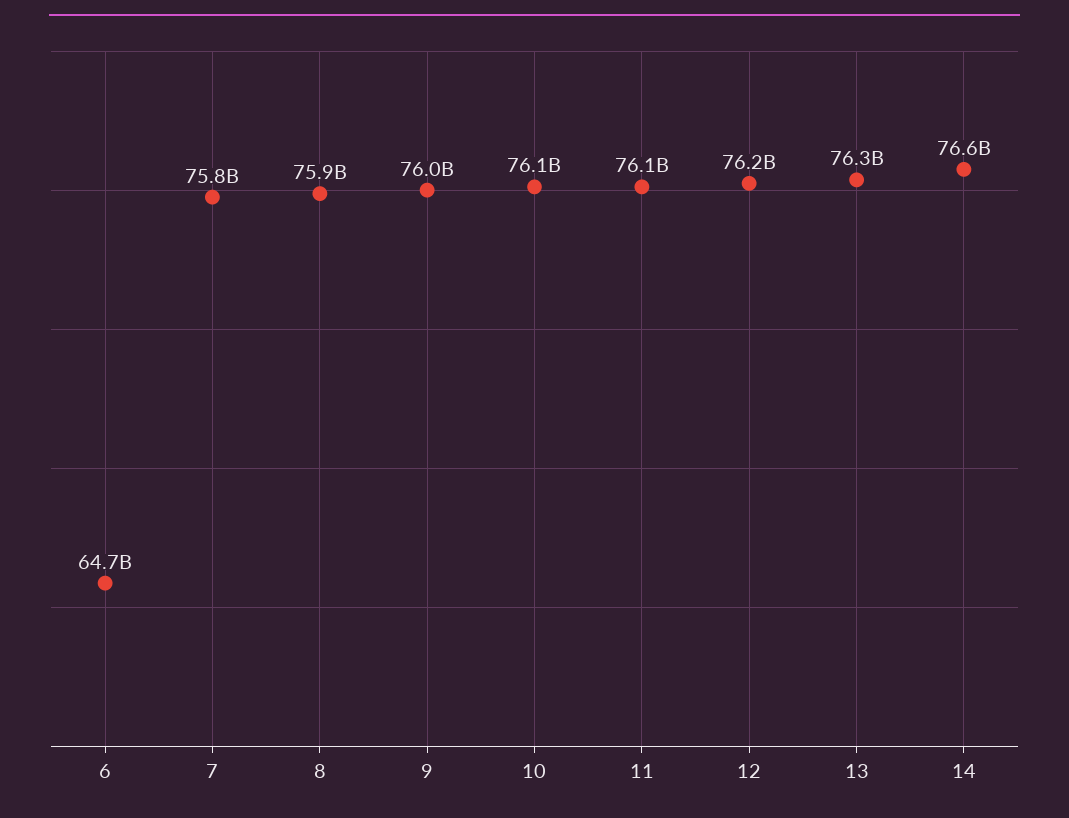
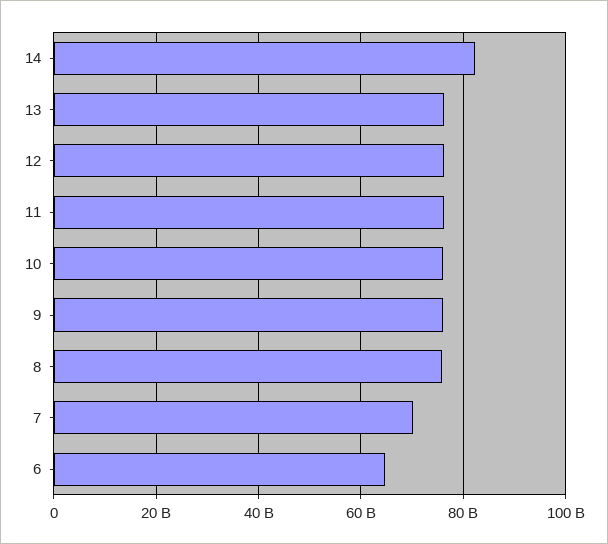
7: 75800000000 -> 70000000000
14: 76600000000 -> 82000000000

